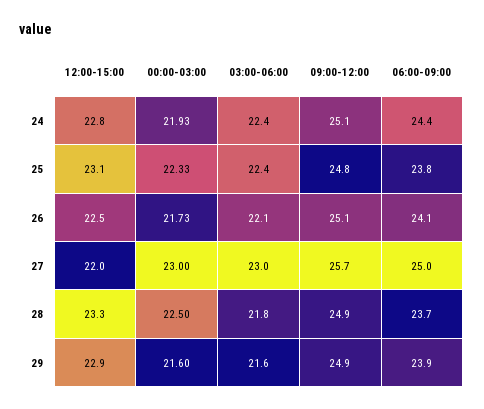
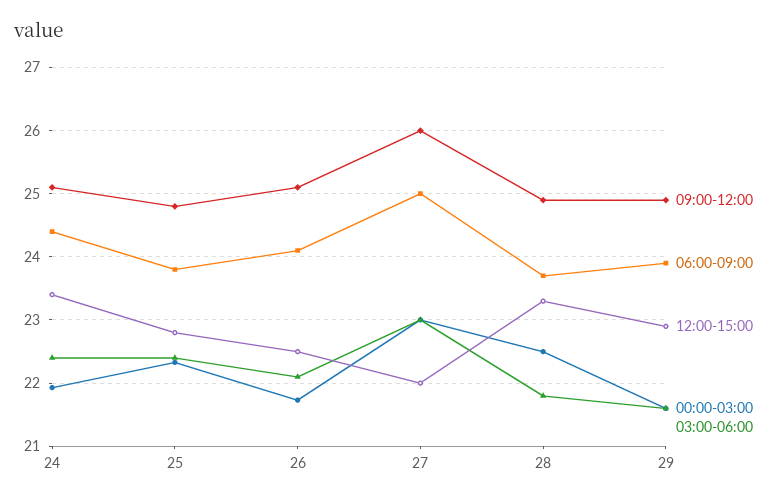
12:00-15:00, 24: 22.8 -> 23.4
12:00-15:00, 25: 23.1 -> 22.8
09:00-12:00, 27: 25.7 -> 26

